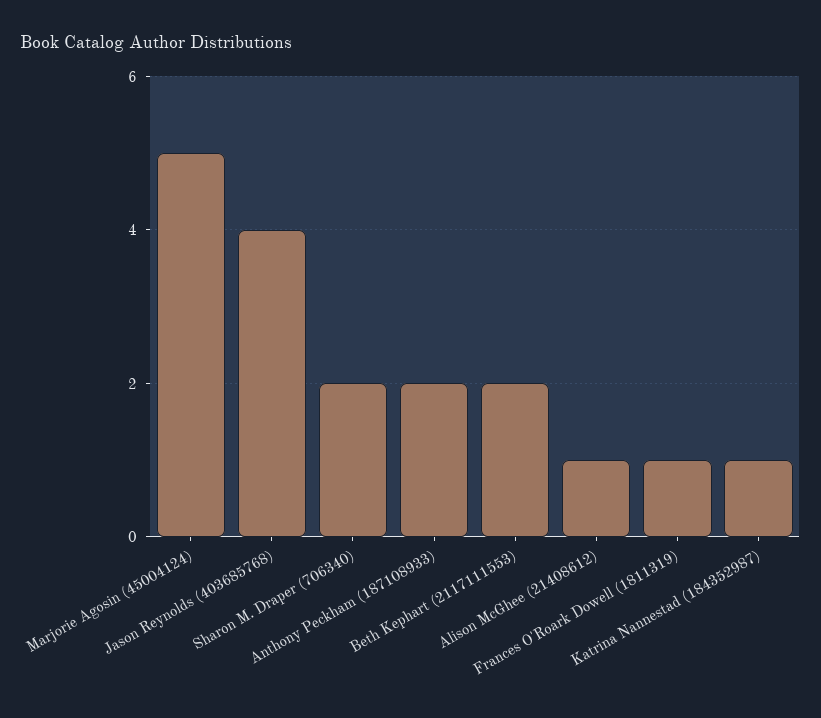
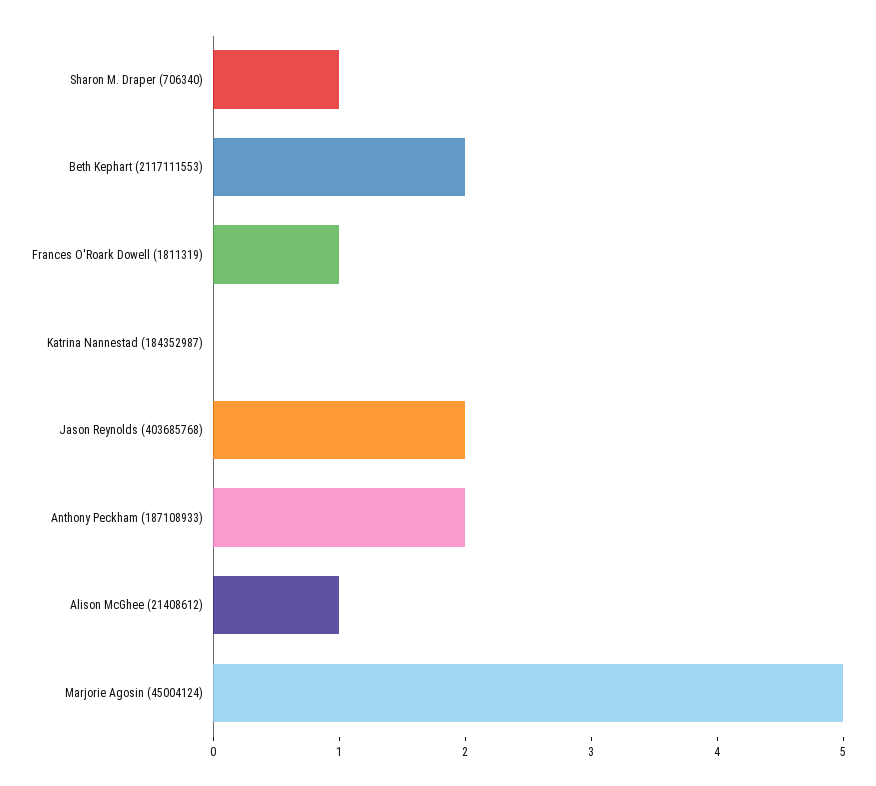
Jason Reynolds (403685768): 4 -> 2
Sharon M. Draper (706340): 2 -> 1
Katrina Nannestad (184352987): 1 -> 0

